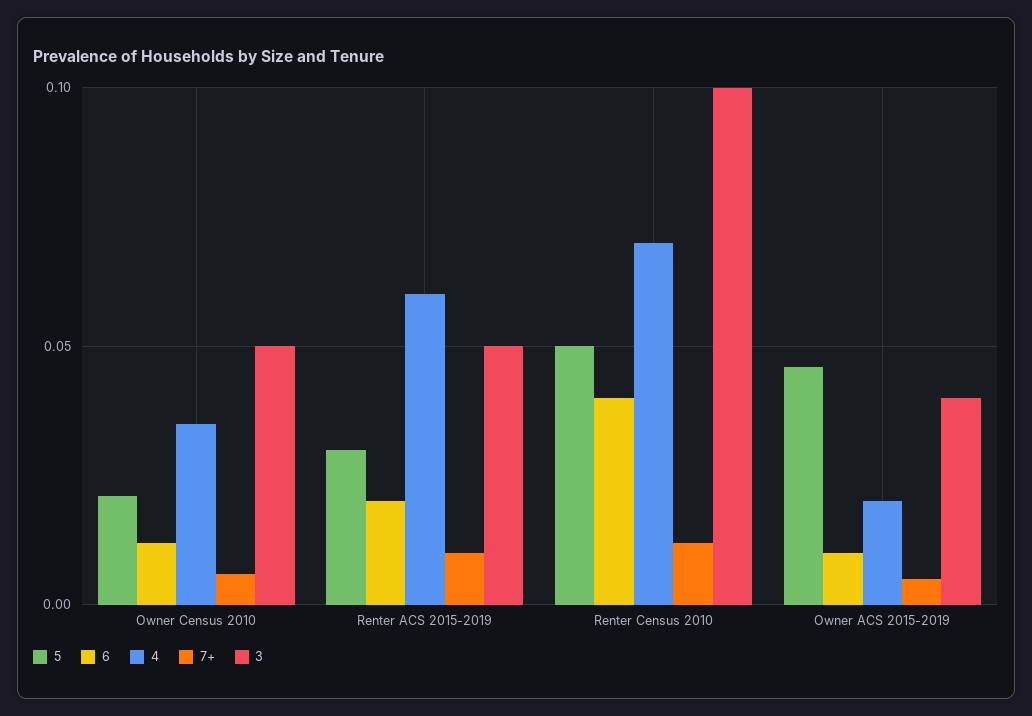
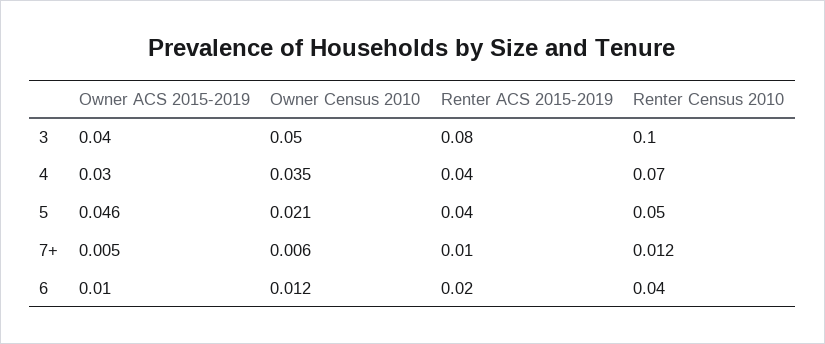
5, Renter ACS 2015-2019: 0.03 -> 0.04
4, Renter ACS 2015-2019: 0.06 -> 0.04
3, Renter ACS 2015-2019: 0.05 -> 0.08
4, Owner ACS 2015-2019: 0.02 -> 0.03

